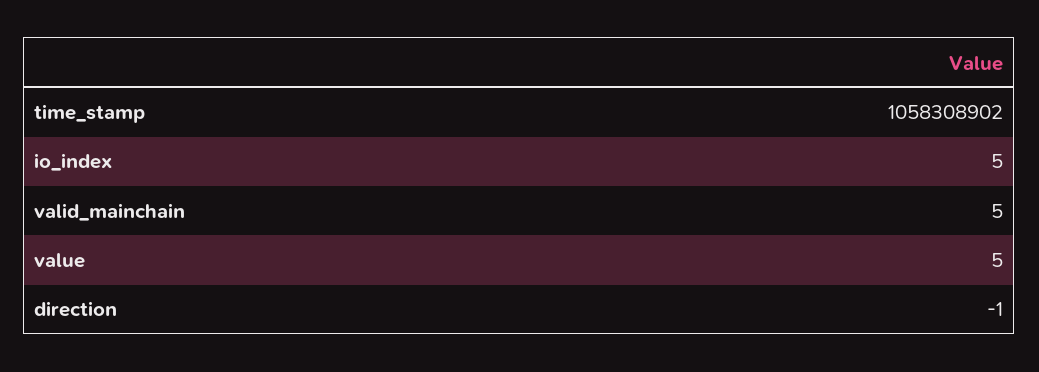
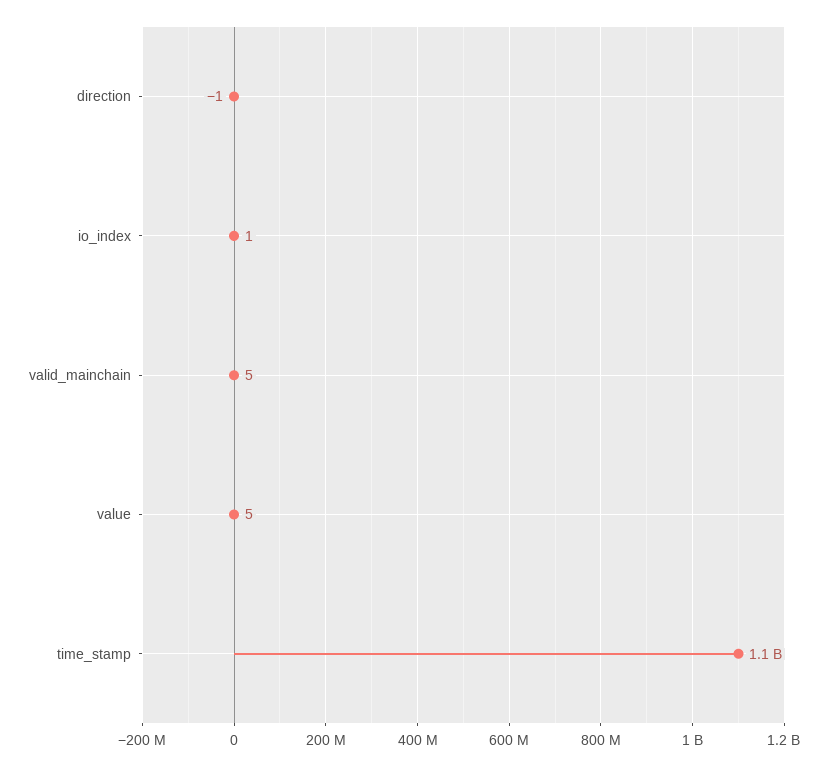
io_index: 5 -> 1

